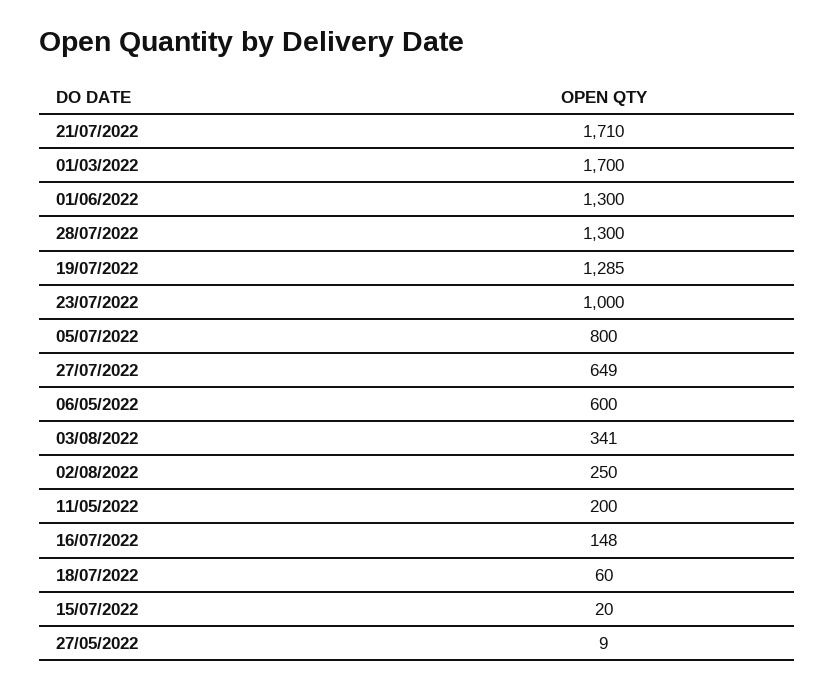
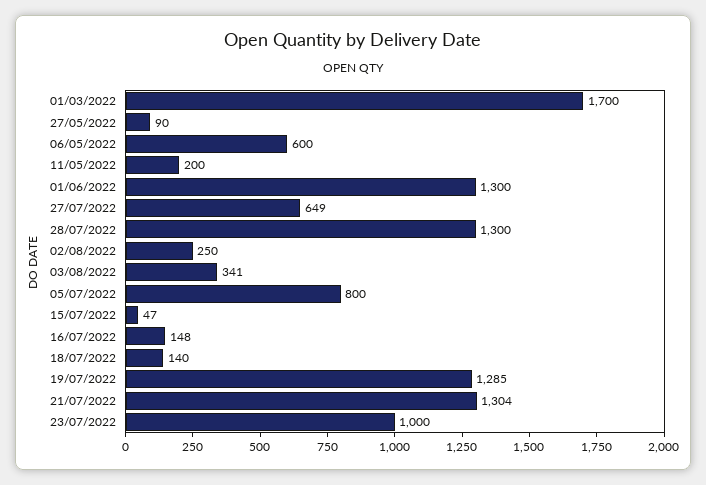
21/07/2022: 1710 -> 1304
18/07/2022: 60 -> 140
15/07/2022: 20 -> 47
27/05/2022: 9 -> 90

